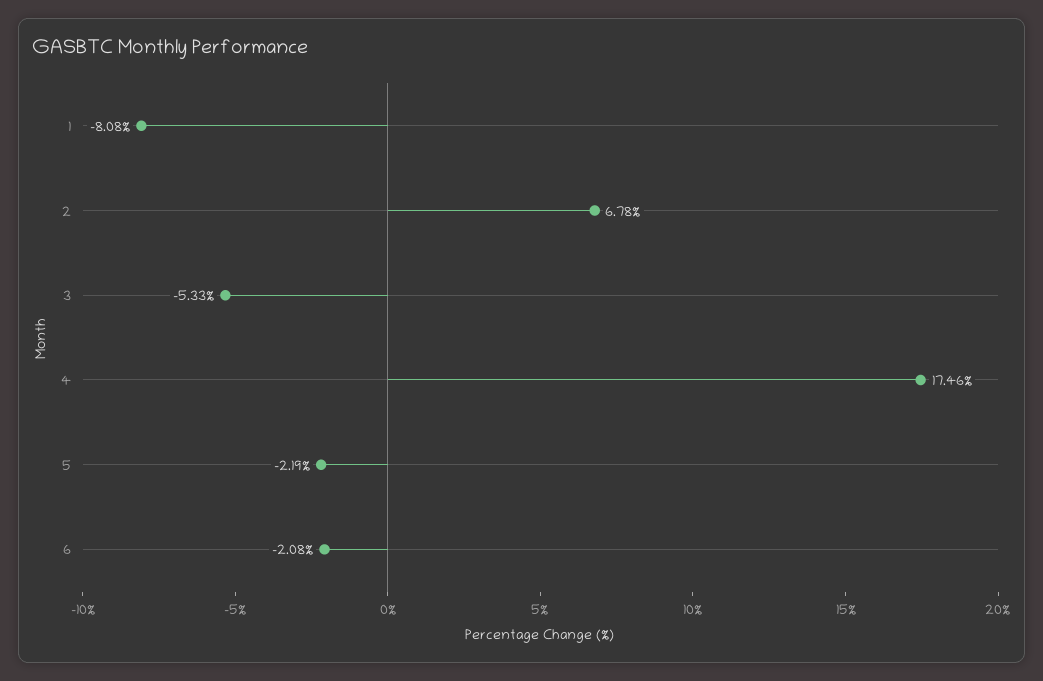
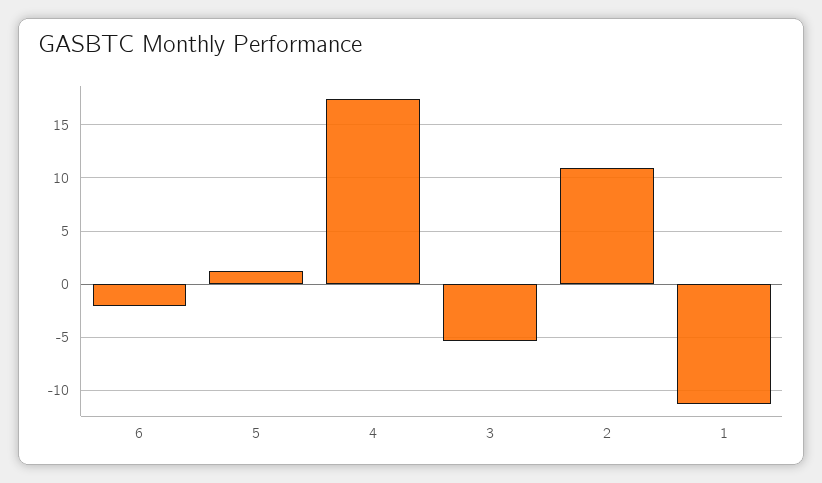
1: -8.08 -> -11
2: 6.78 -> 11
5: -2.19 -> 1

